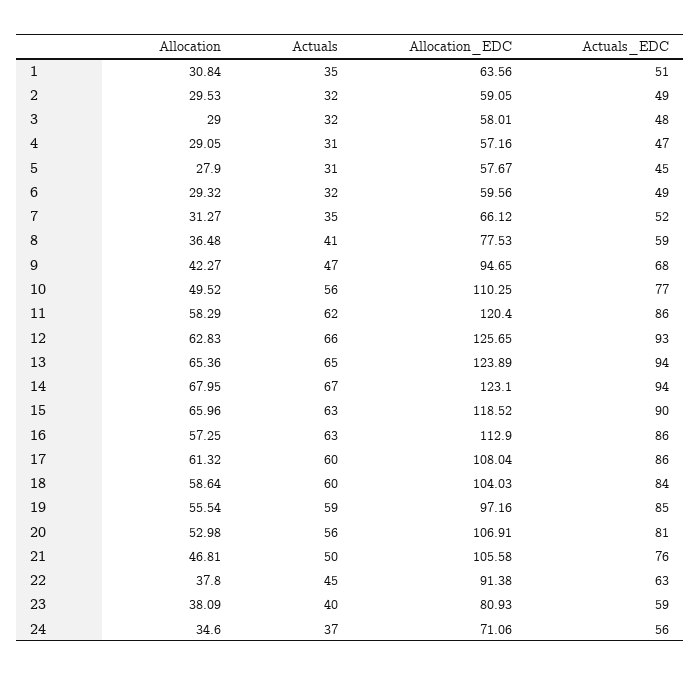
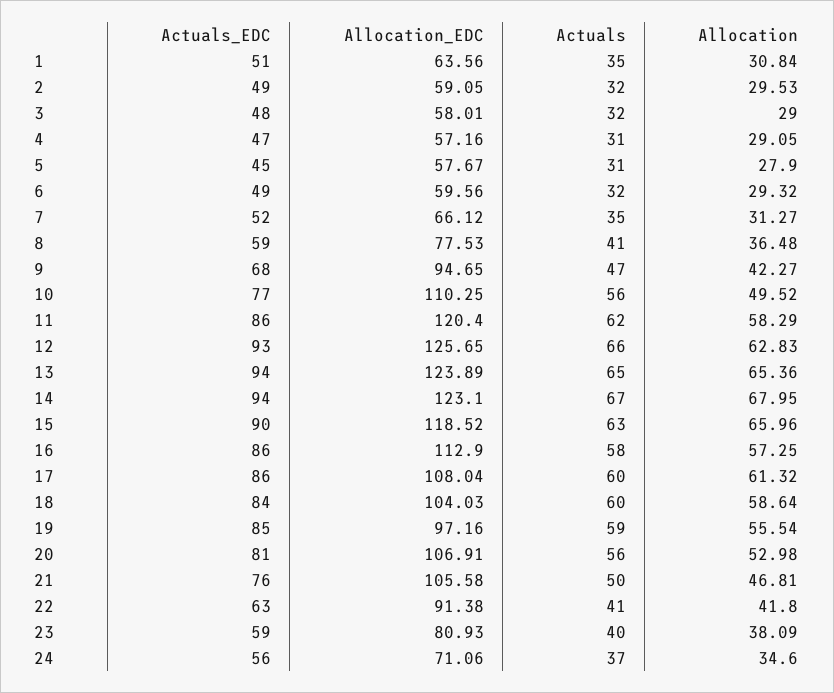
Actuals, 16: 63 -> 58
Allocation, 22: 37.8 -> 41.8
Actuals, 22: 45 -> 41

